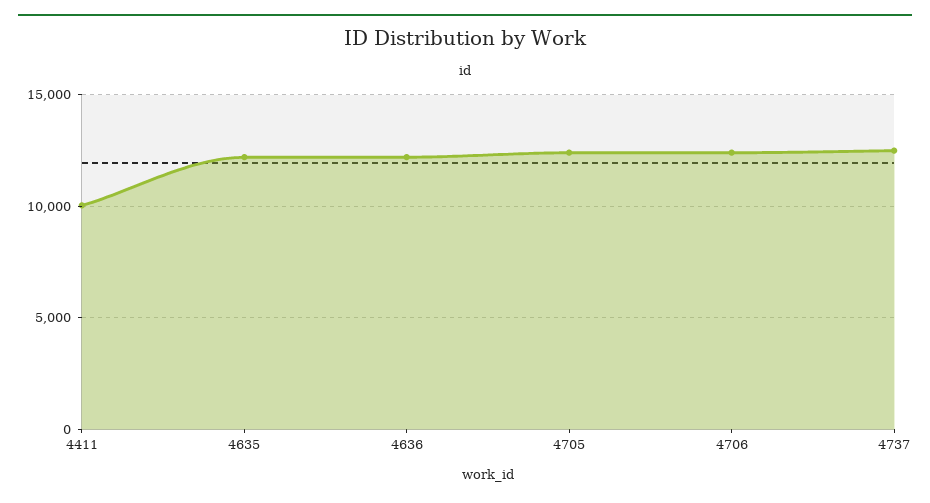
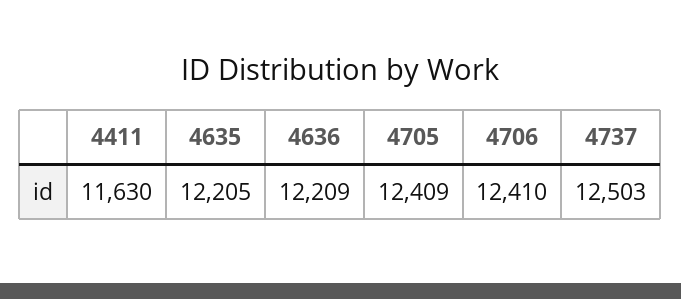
4411: 10000 -> 11630

